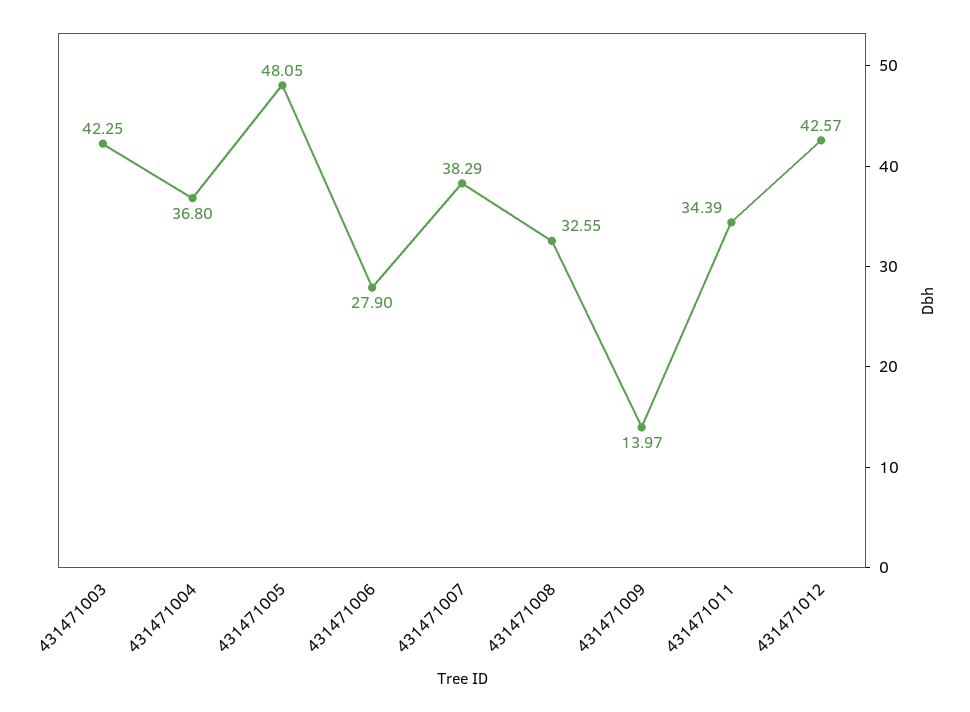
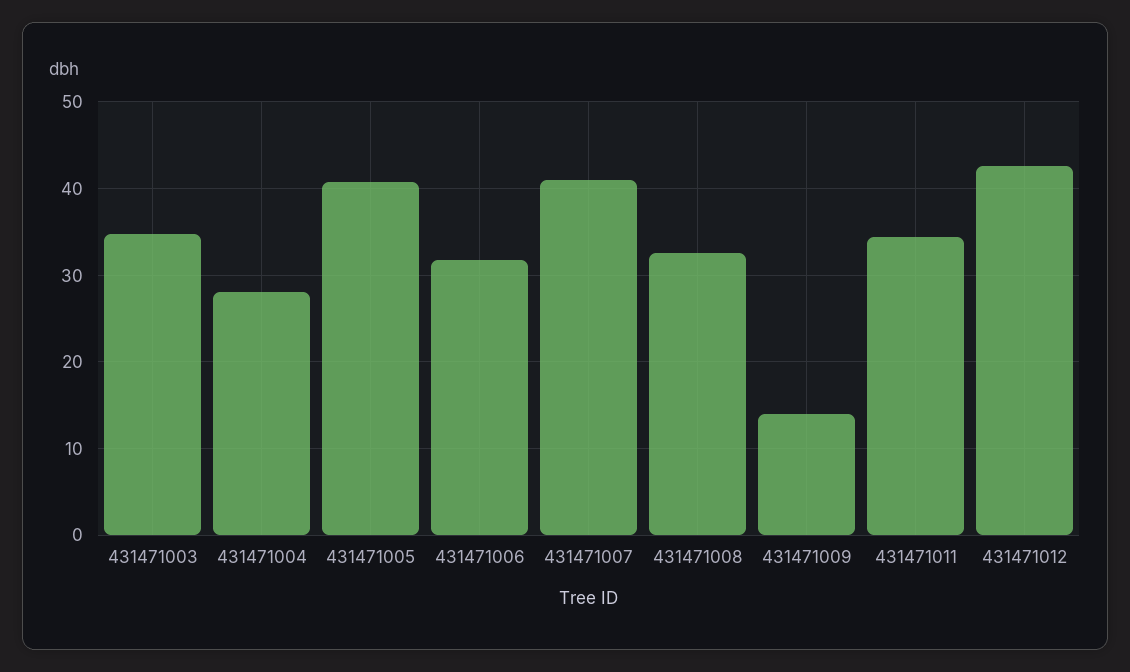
431471003: 42.25 -> 35
431471004: 36.8 -> 28
431471005: 48.05 -> 41
431471006: 27.9 -> 32
431471007: 38.29 -> 41

